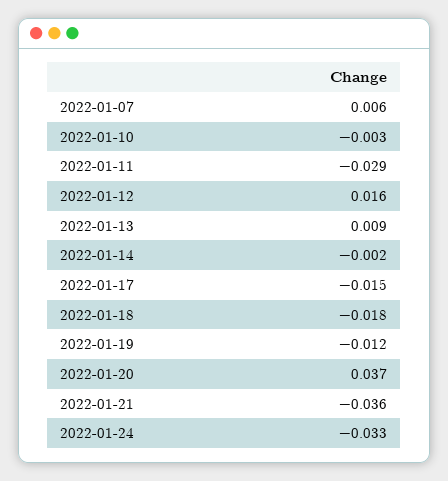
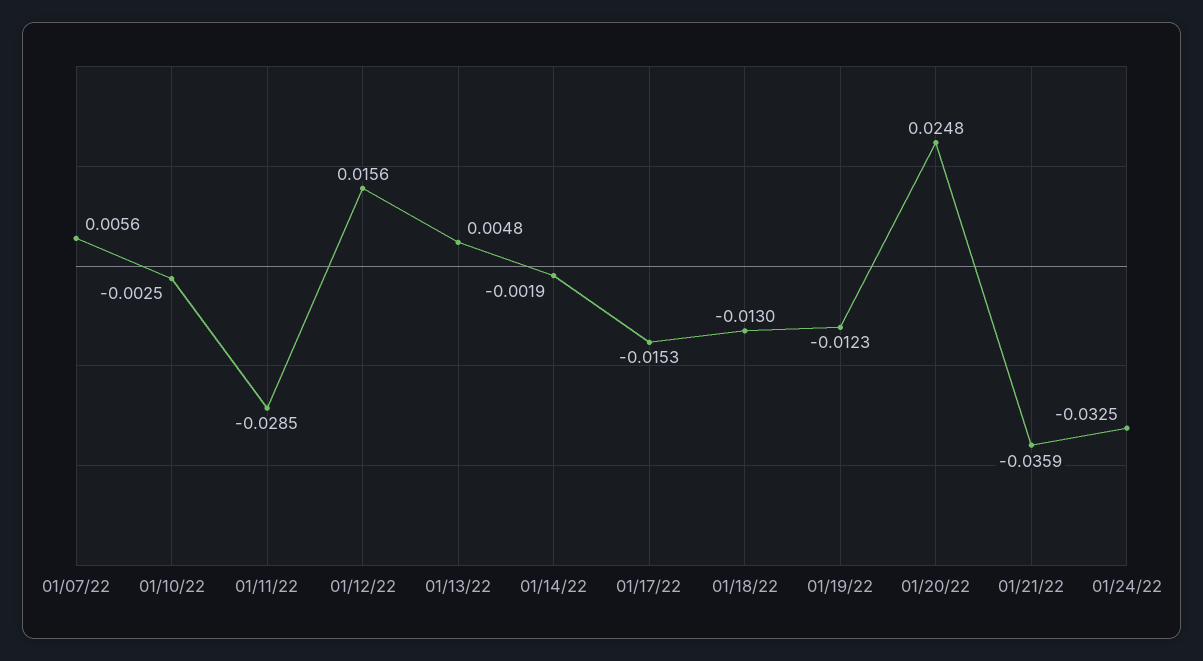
2022-01-13: 0.009 -> 0.0048
2022-01-18: -0.018 -> -0.013
2022-01-20: 0.037 -> 0.0248

